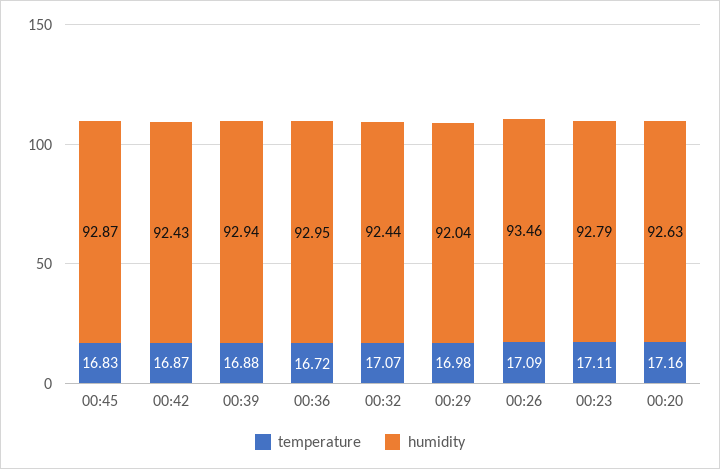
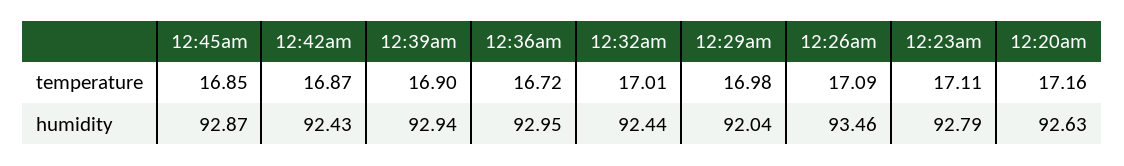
temperature, 00:45: 16.83 -> 16.85
temperature, 00:39: 16.88 -> 16.9
temperature, 00:32: 17.07 -> 17.01

